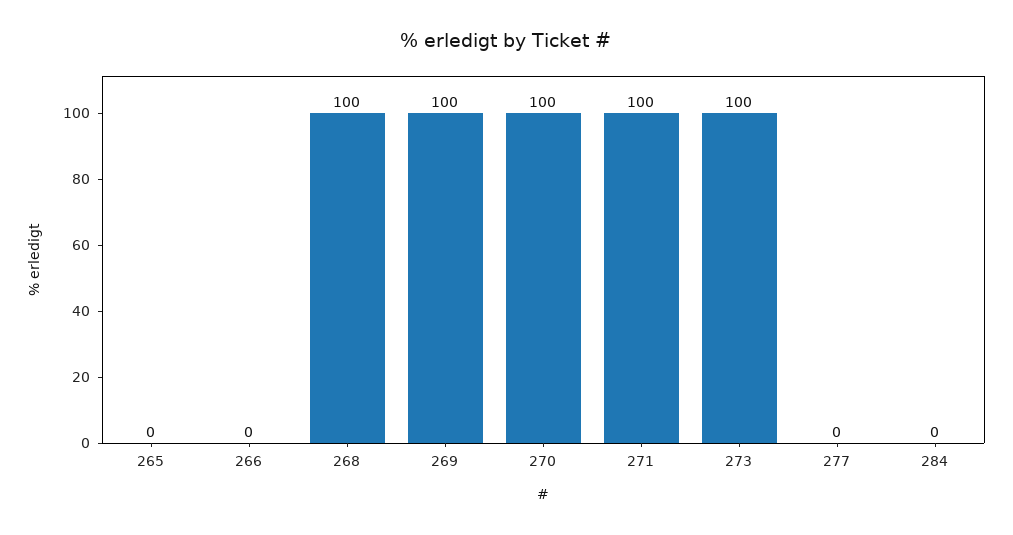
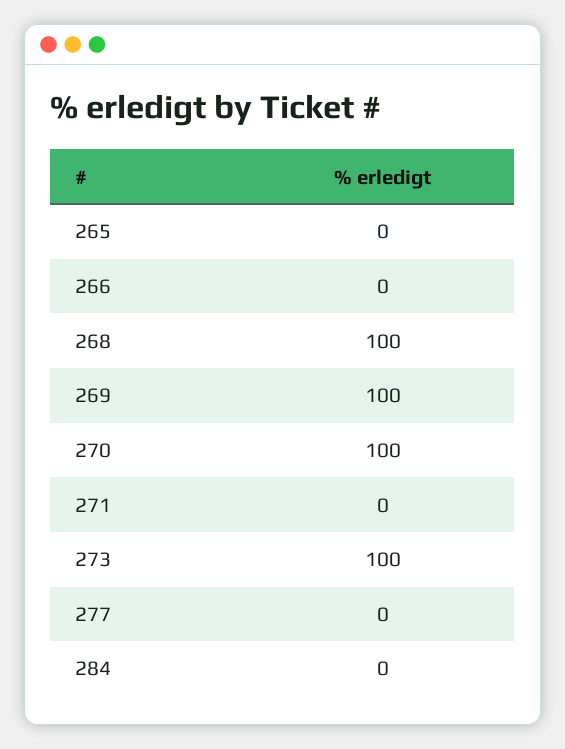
271: 100 -> 0

